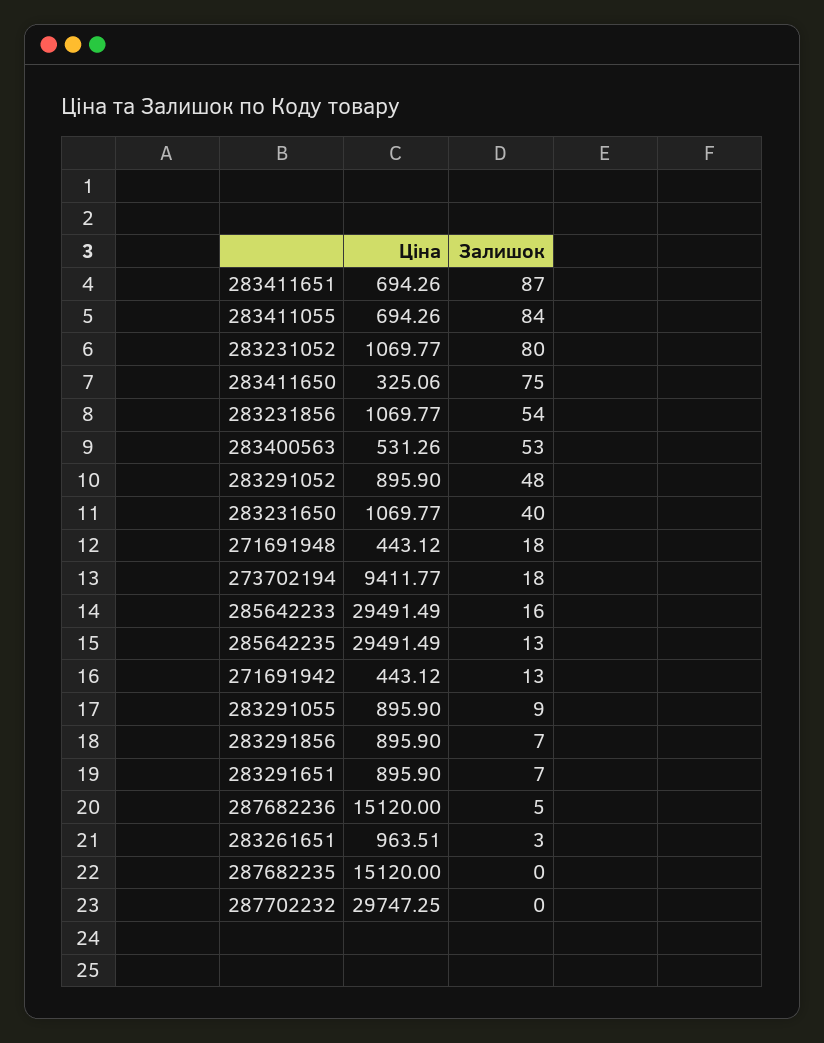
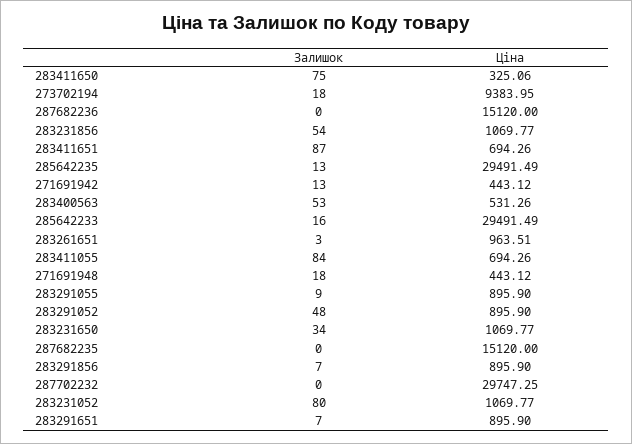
Залишок, 283231650: 40 -> 34
Ціна, 273702194: 9411.77 -> 9383.95
Залишок, 287682236: 5 -> 0

